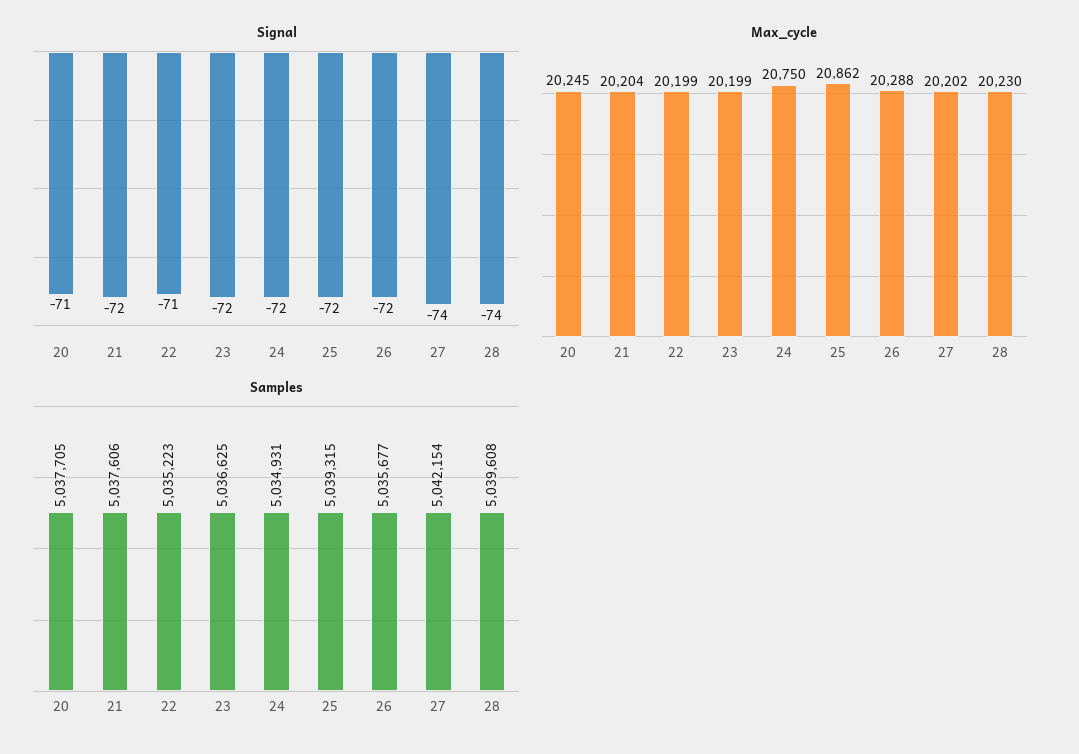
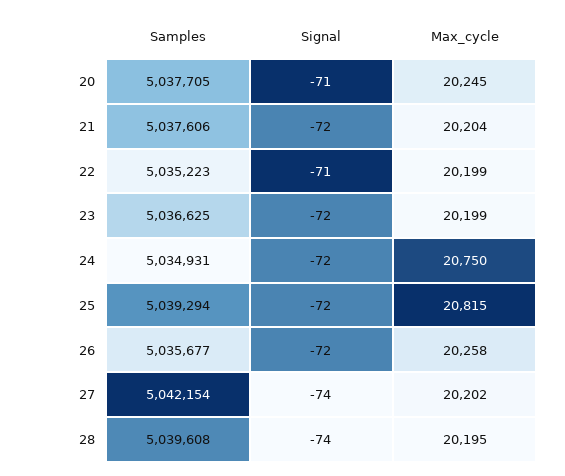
Max_cycle, 25: 20862 -> 20815
Max_cycle, 26: 20288 -> 20258
Max_cycle, 28: 20230 -> 20195
Samples, 25: 5039315 -> 5039294

